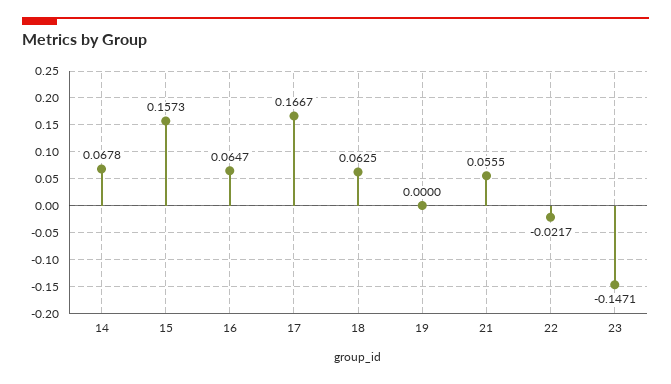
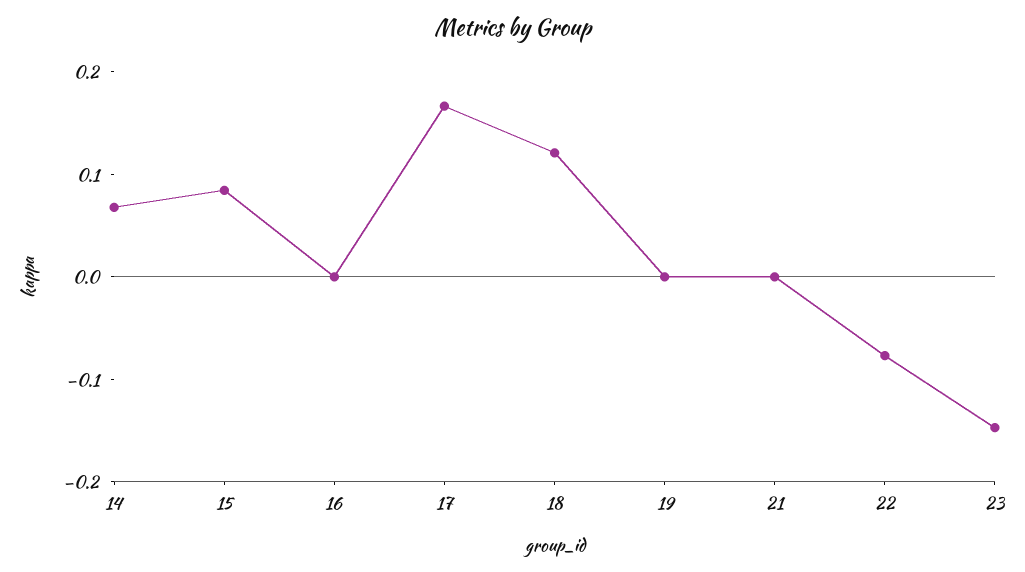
15: 0.1573 -> 0.08
16: 0.0647 -> 0
18: 0.0625 -> 0.12
21: 0.0555 -> 0
22: -0.0217 -> -0.08

